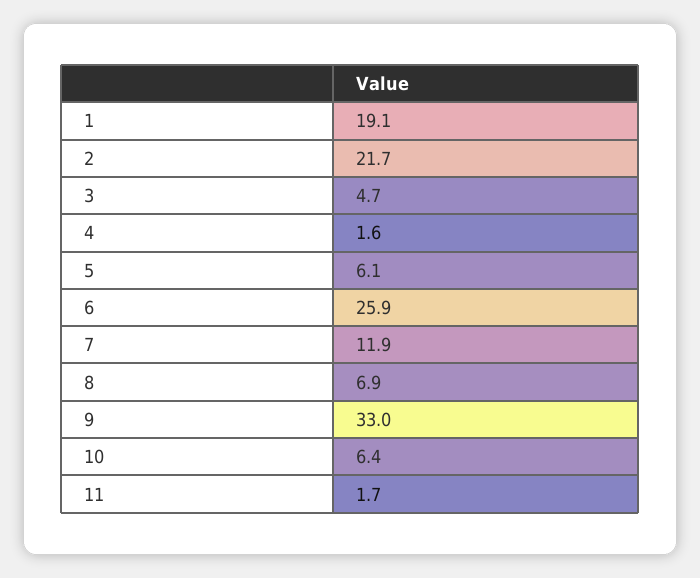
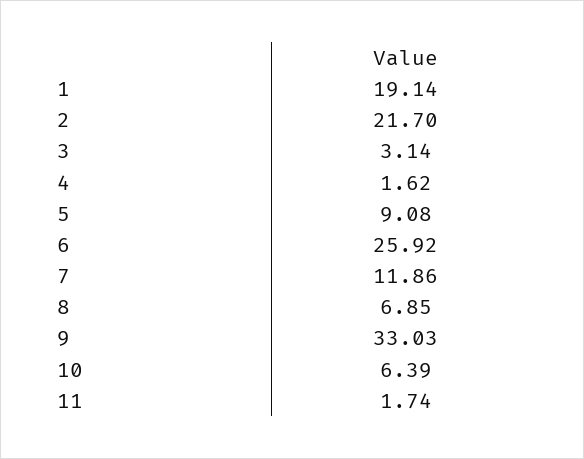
3: 4.7 -> 3.14
5: 6.1 -> 9.08

